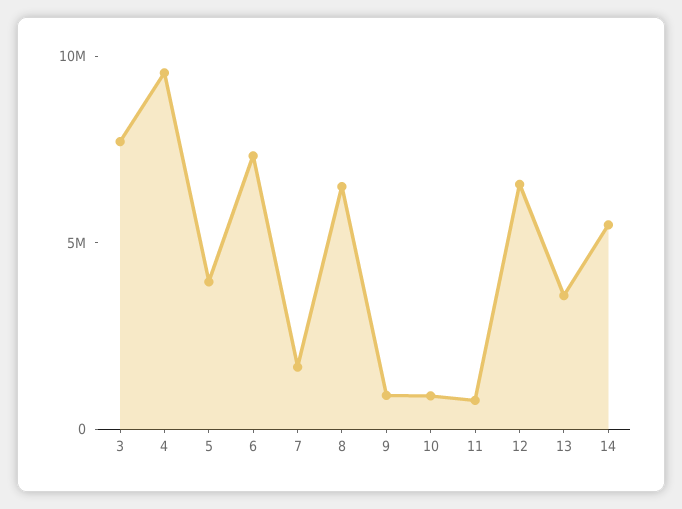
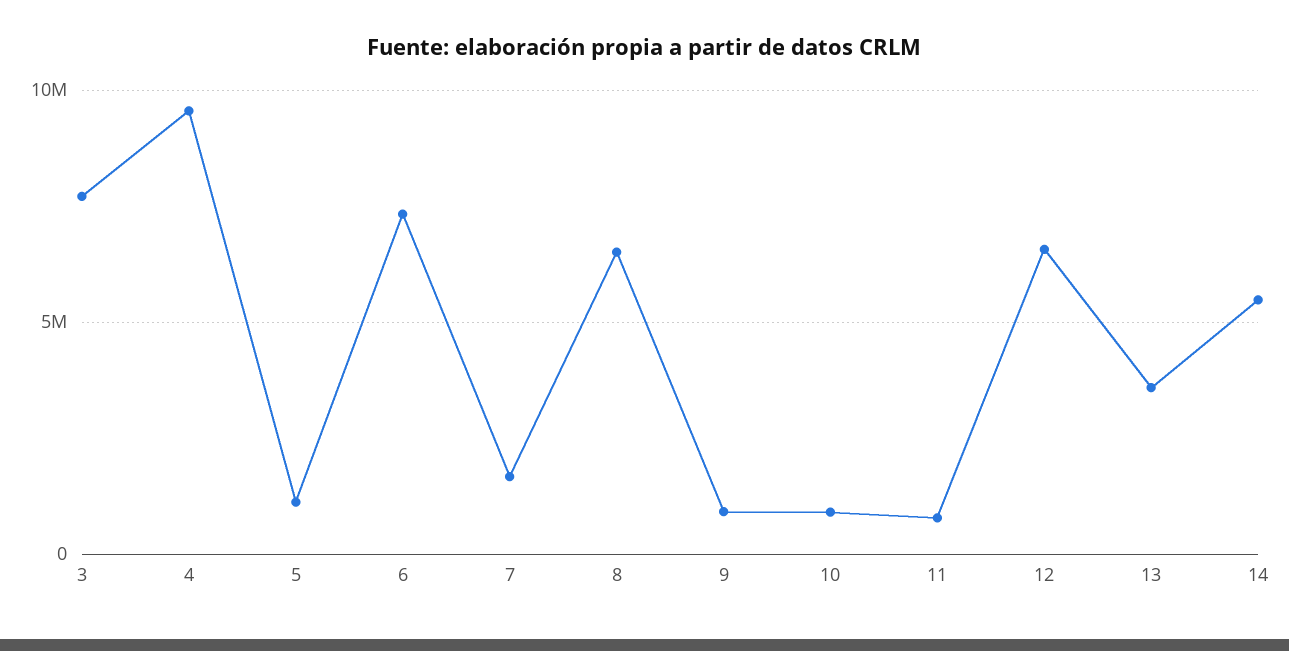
5: 4000000 -> 1000000

